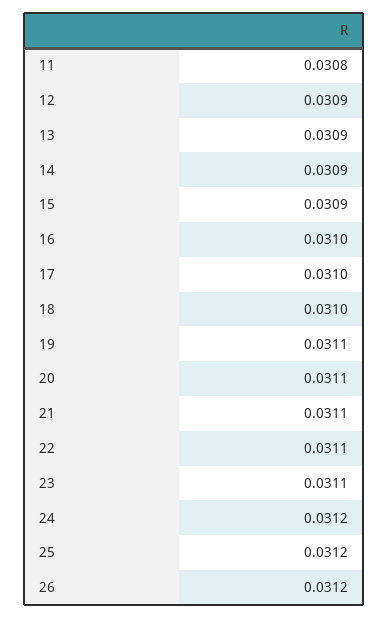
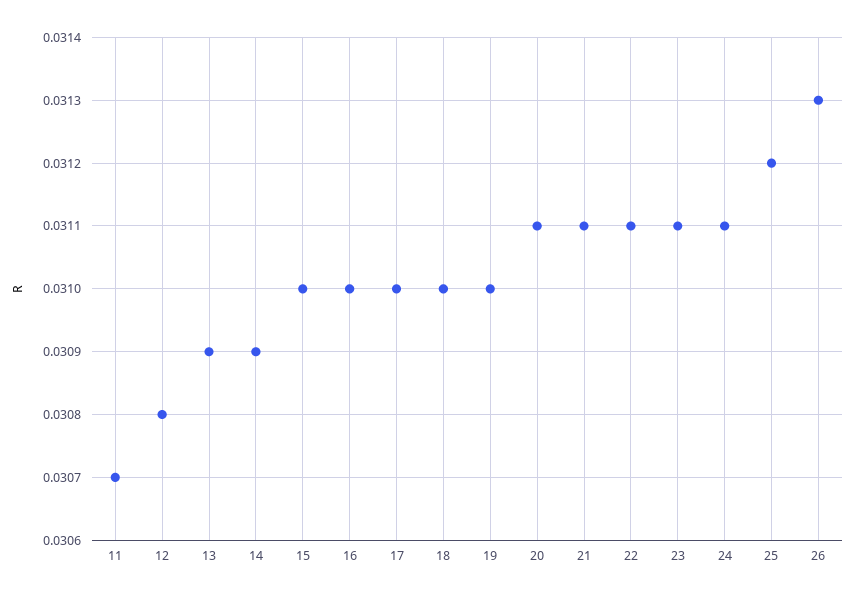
11: 0.0308 -> 0.0307
12: 0.0309 -> 0.0308
15: 0.0309 -> 0.031
19: 0.0311 -> 0.031
24: 0.0312 -> 0.0311
26: 0.0312 -> 0.0313

